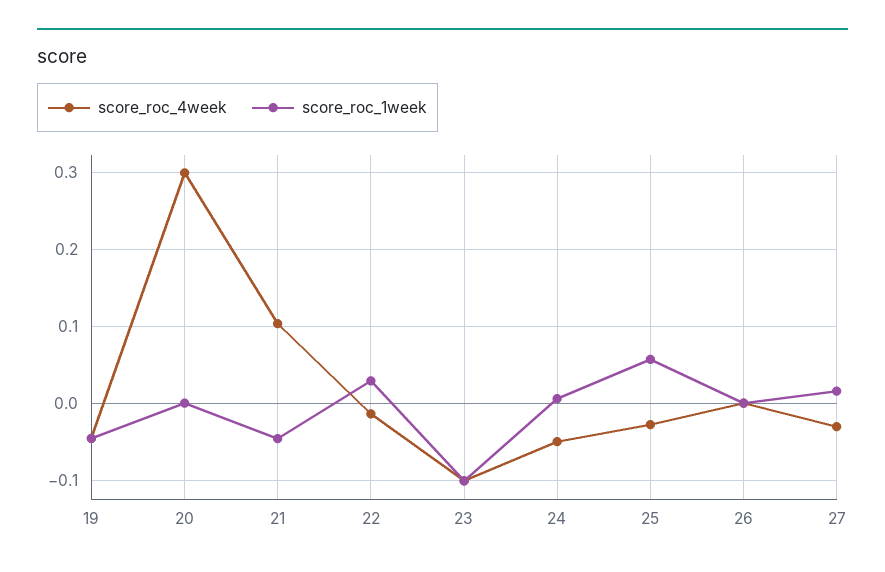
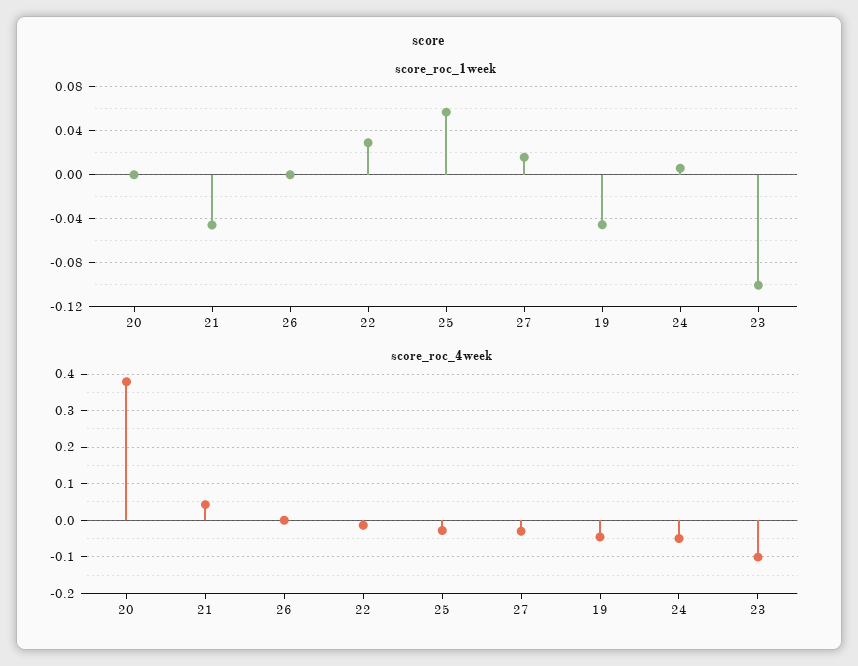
score_roc_4week, 20: 0.3 -> 0.38
score_roc_4week, 21: 0.1 -> 0.04

